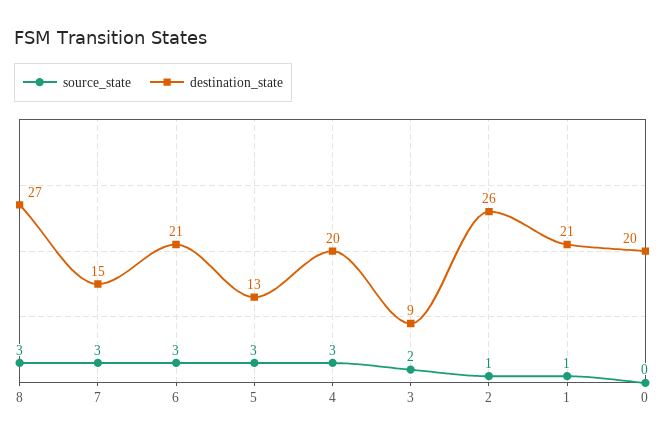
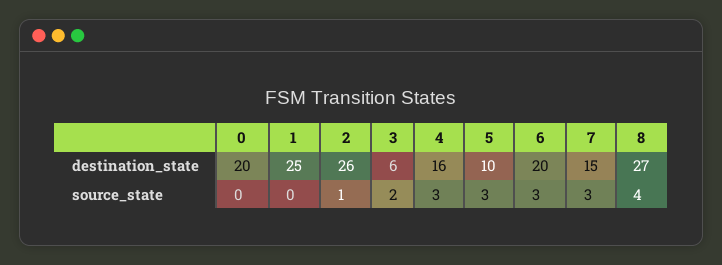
source_state, 8: 3 -> 4
destination_state, 6: 21 -> 20
destination_state, 5: 13 -> 10
destination_state, 4: 20 -> 16
destination_state, 3: 9 -> 6
source_state, 1: 1 -> 0
destination_state, 1: 21 -> 25

